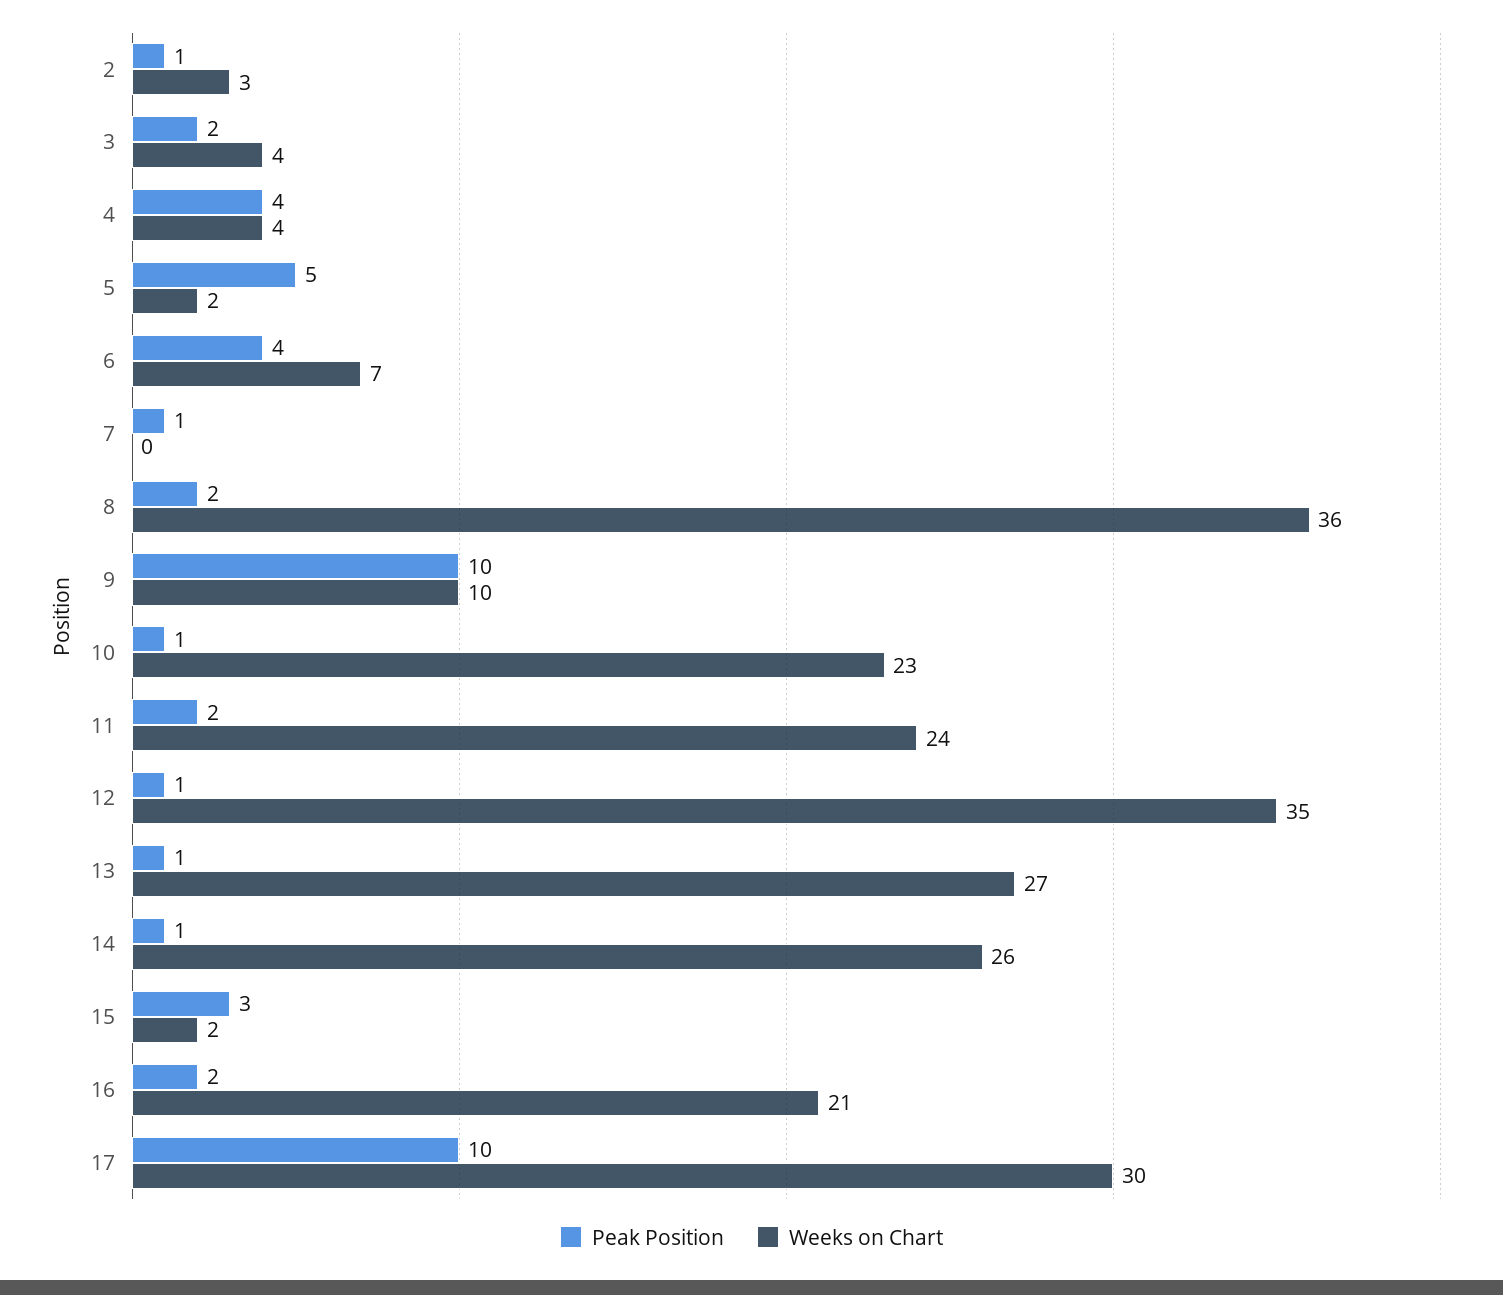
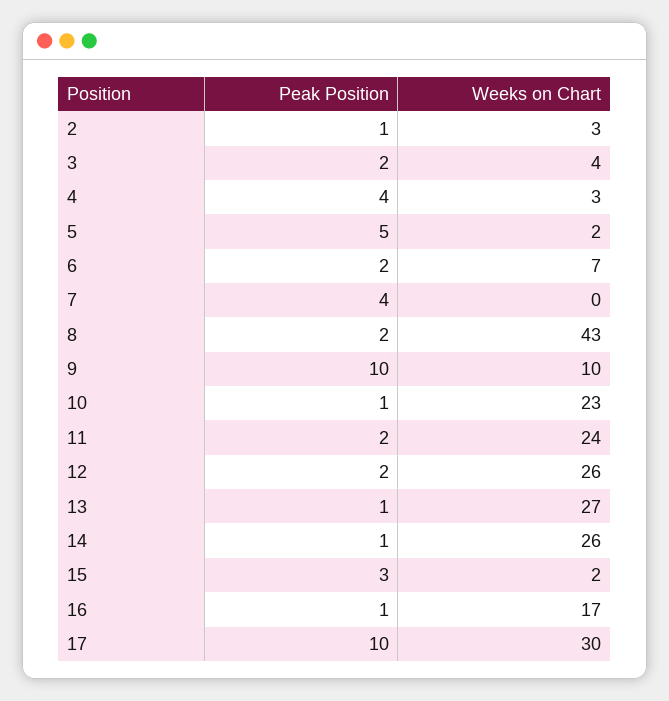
Weeks on Chart, 4: 4 -> 3
Peak Position, 6: 4 -> 2
Peak Position, 7: 1 -> 4
Weeks on Chart, 8: 36 -> 43
Peak Position, 12: 1 -> 2
Weeks on Chart, 12: 35 -> 26
Peak Position, 16: 2 -> 1
Weeks on Chart, 16: 21 -> 17

